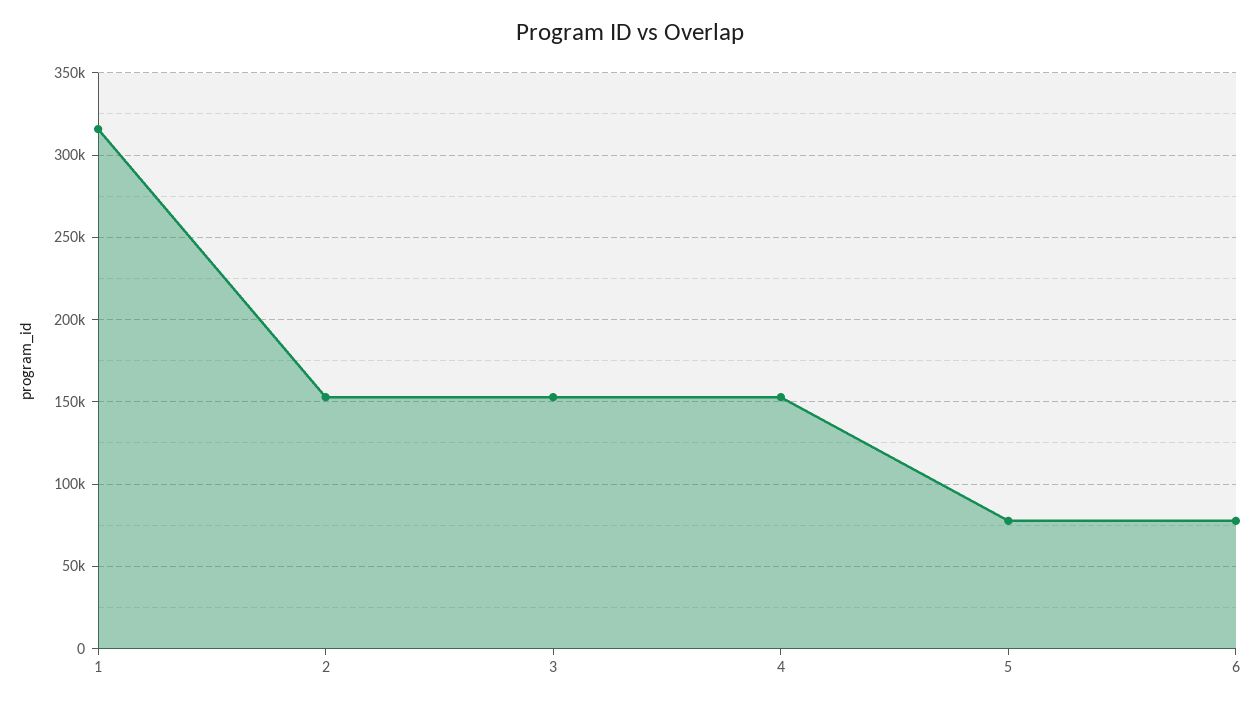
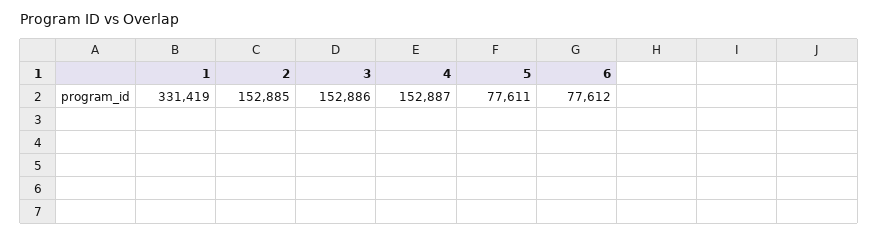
1: 315000 -> 331419

